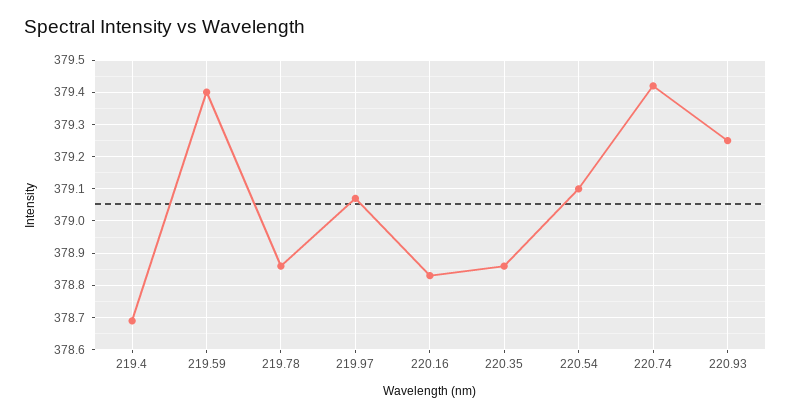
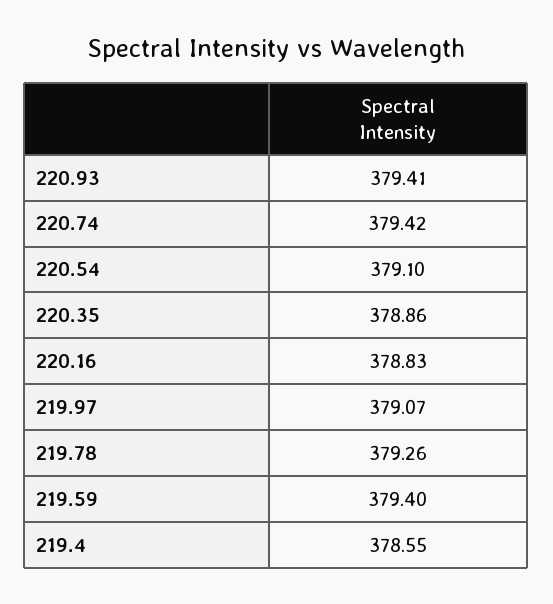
219.4: 378.7 -> 378.55
219.78: 378.85 -> 379.26
220.93: 379.25 -> 379.41

